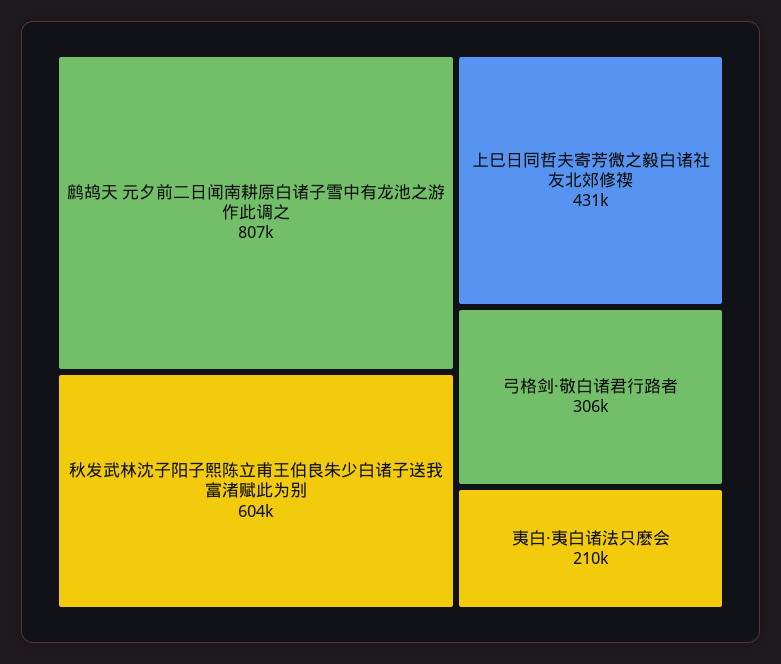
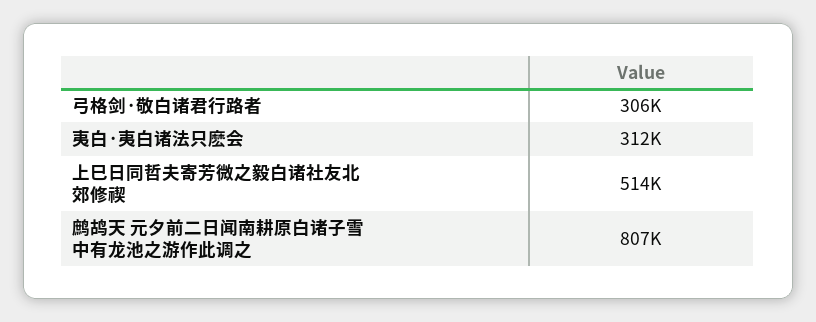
秋发武林沈子阳子熙陈立甫王伯良朱少白诸子送我富渚赋此为别: 604000 -> none
上巳日同哲夫寄芳微之毅白诸社友北郊修禊: 431000 -> 514000
夷白·夷白诸法只麽会: 210000 -> 312000

